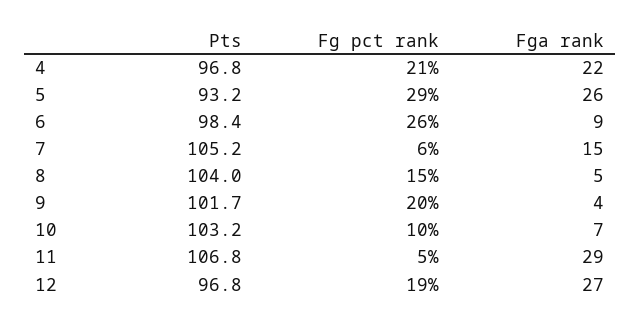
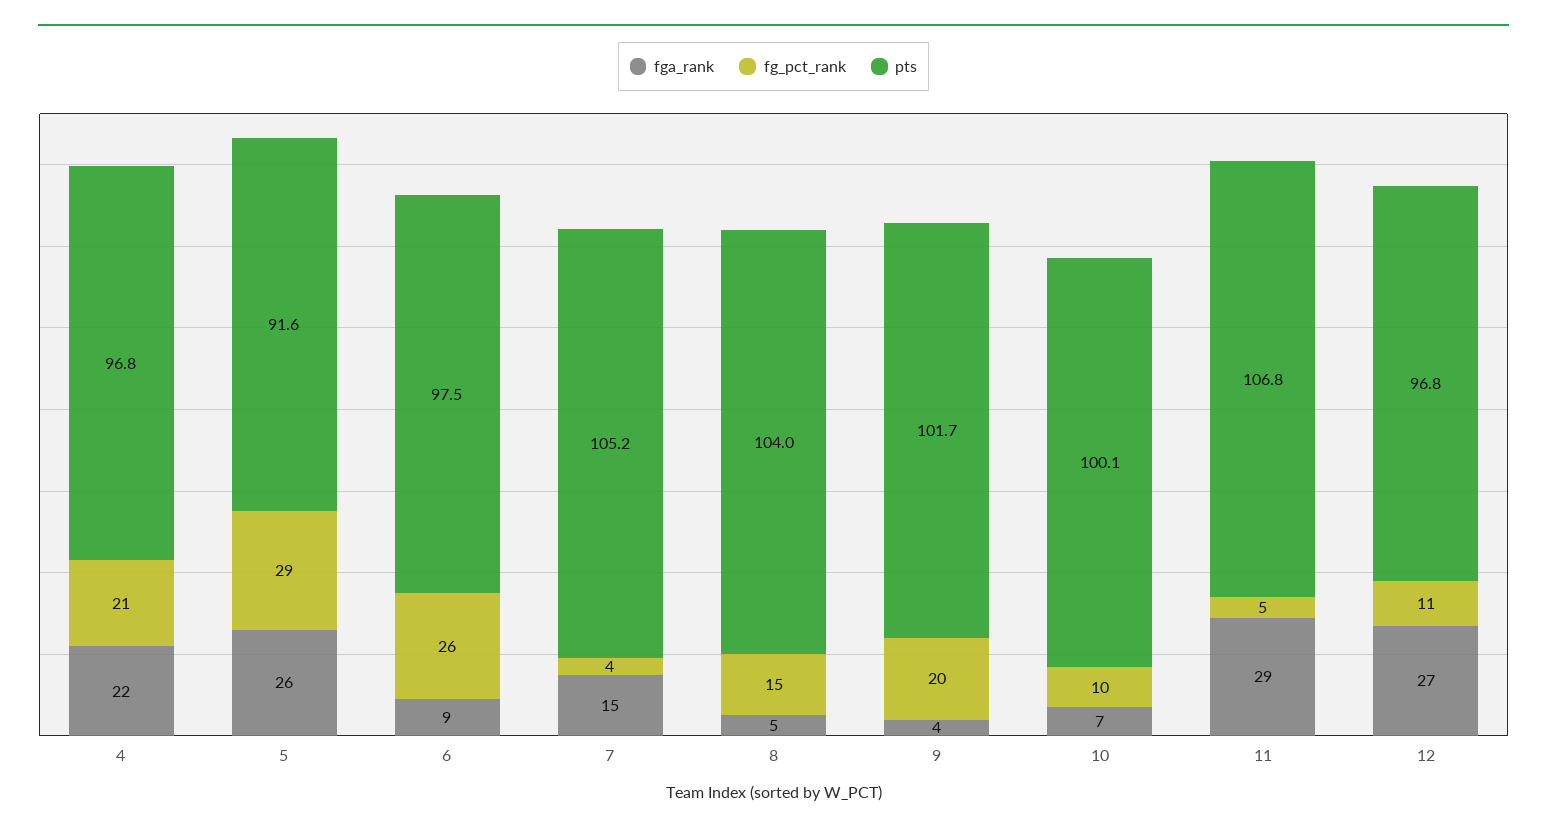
Pts, 5: 93.2 -> 91.6
Pts, 6: 98.4 -> 97.5
Fg pct rank, 7: 6 -> 4
Pts, 10: 103.2 -> 100.1
Fg pct rank, 12: 19 -> 11

